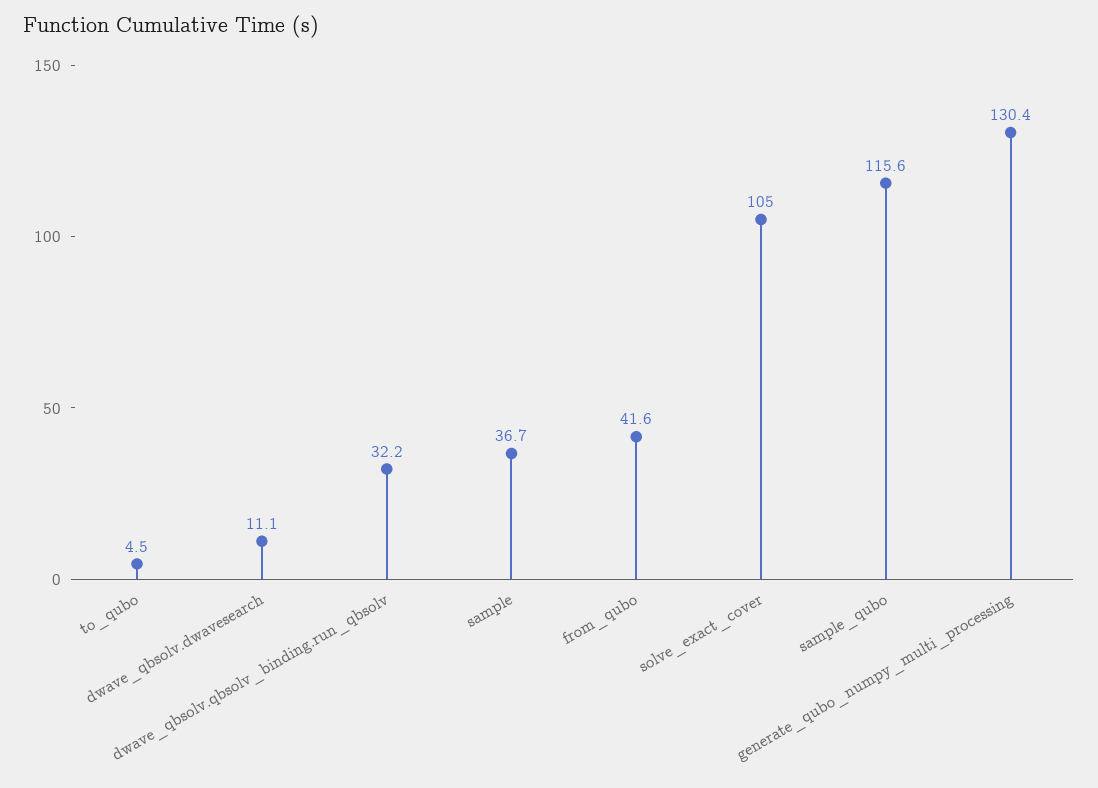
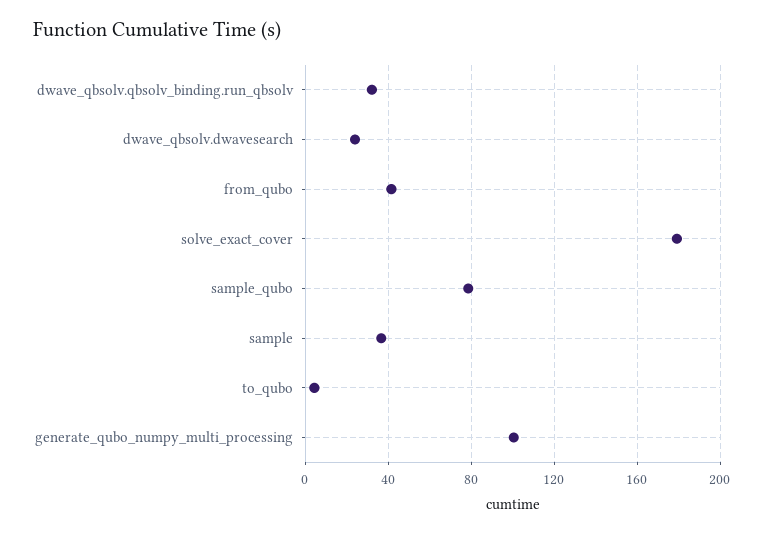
dwave_qbsolv.dwavesearch: 11.1 -> 25
solve_exact_cover: 105 -> 180
sample_qubo: 115.6 -> 80
generate_qubo_numpy_multi_processing: 130.4 -> 100

